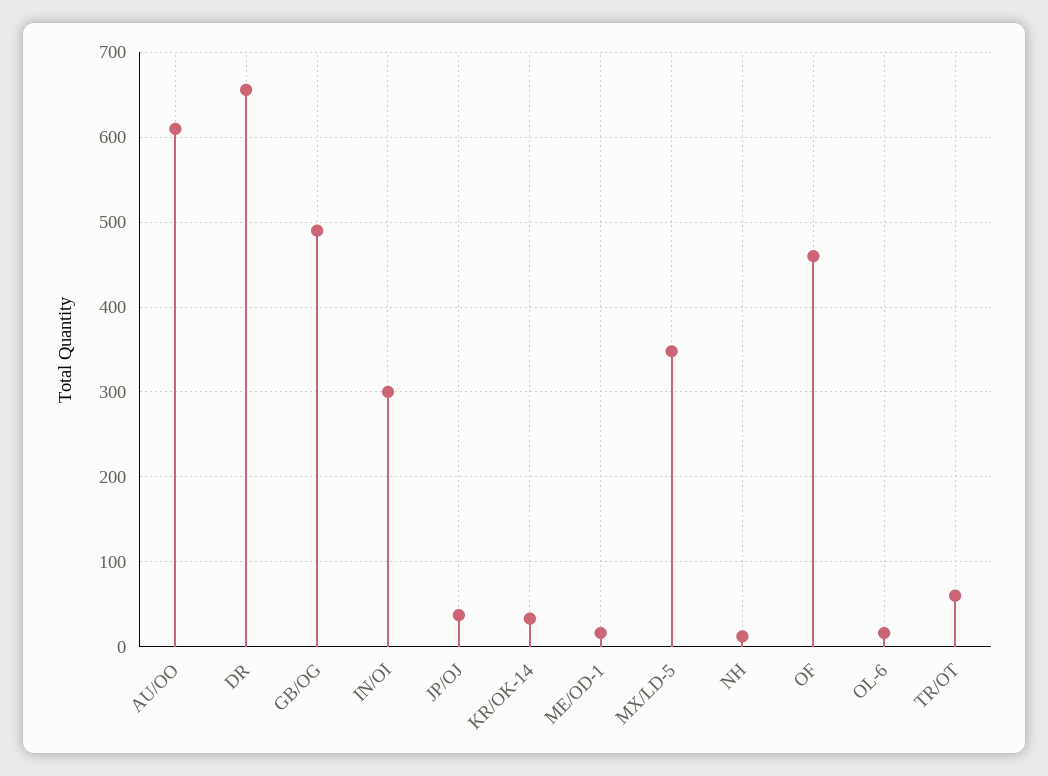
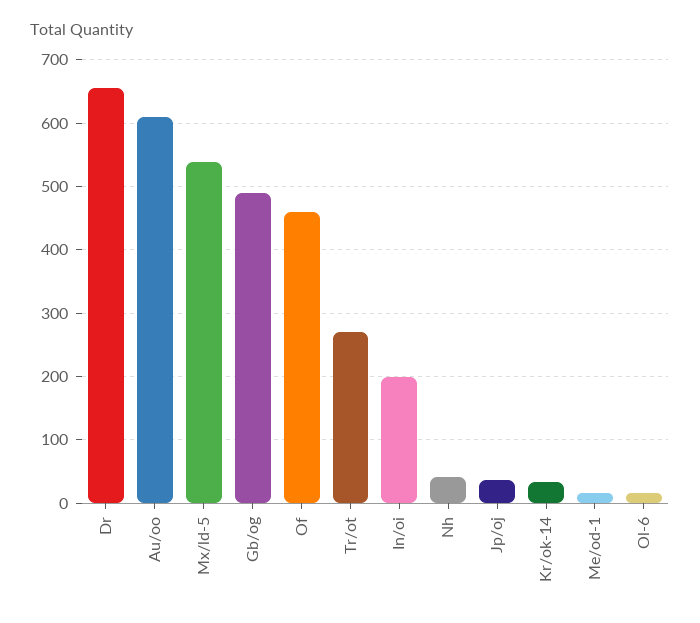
IN/OI: 300 -> 200
MX/LD-5: 350 -> 540
NH: 10 -> 40
TR/OT: 60 -> 270

